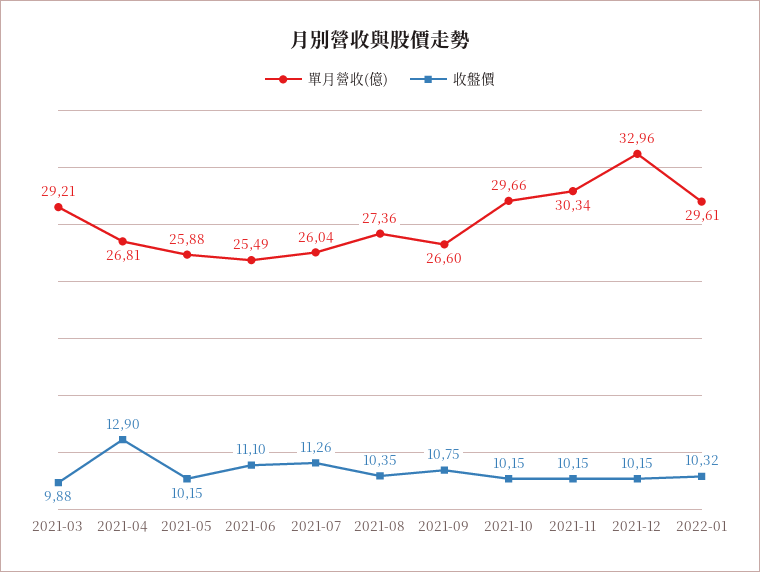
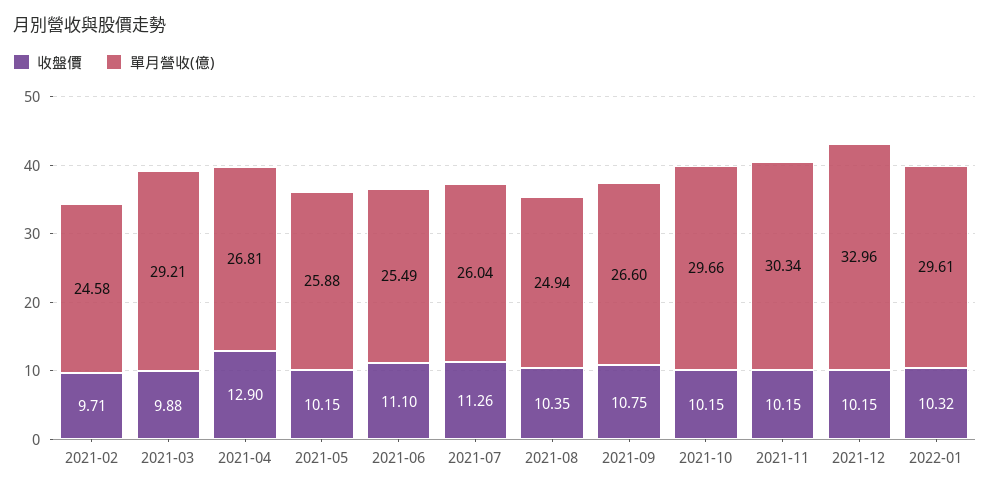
單月營收(億), 2021-08: 27.36 -> 24.94
收盤價, 2021-02: none -> 9.71
單月營收(億), 2021-02: none -> 24.58

